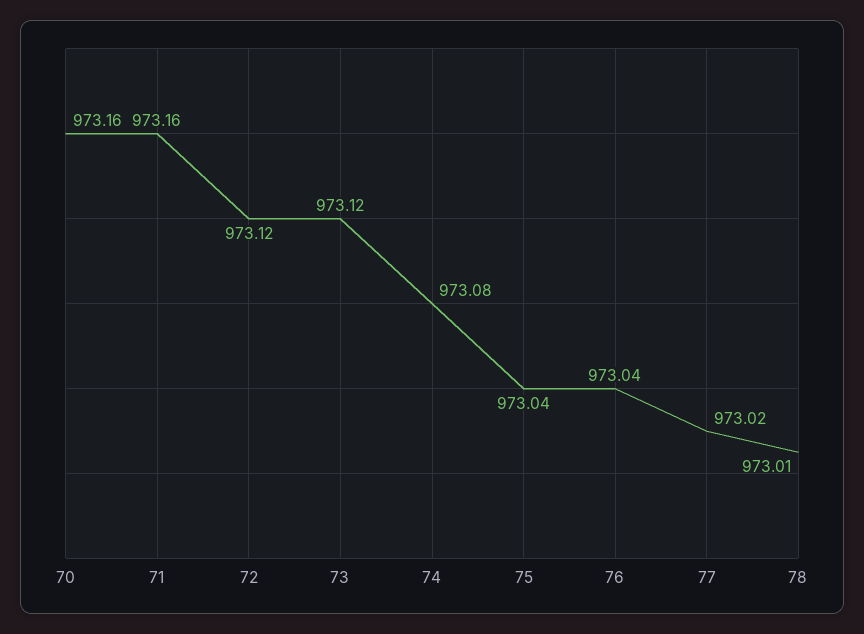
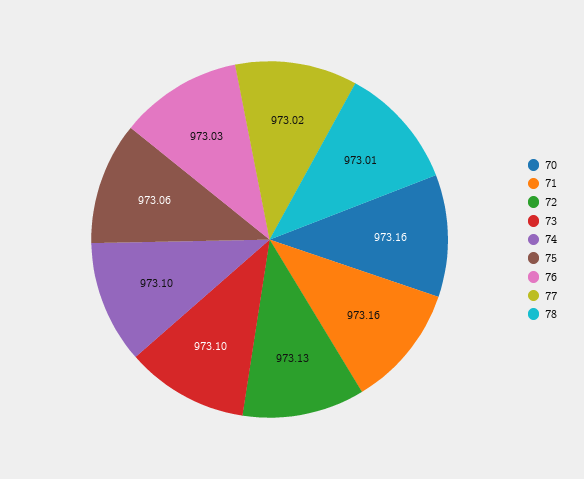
72: 973.12 -> 973.13
73: 973.12 -> 973.1
74: 973.08 -> 973.1
75: 973.04 -> 973.06
76: 973.04 -> 973.03

